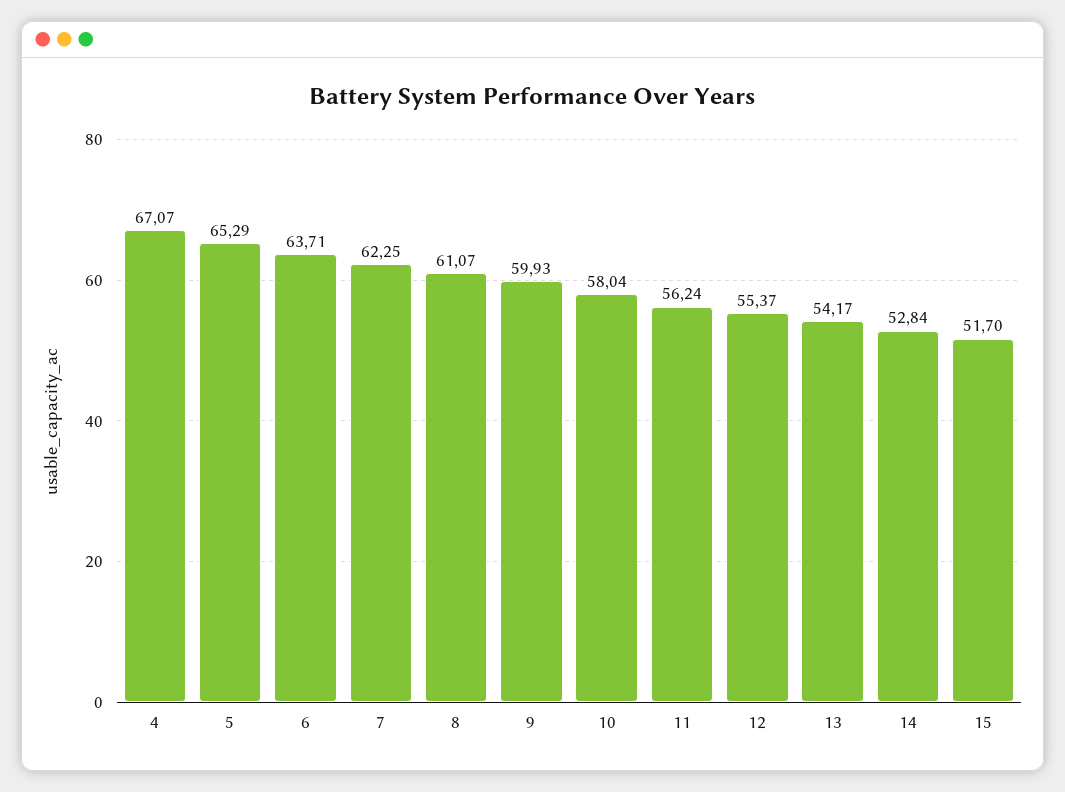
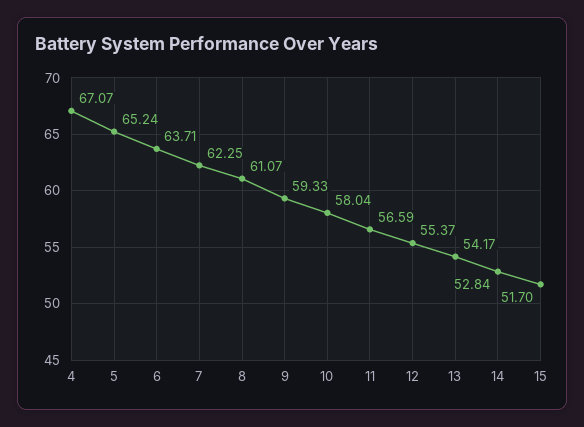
5: 65.29 -> 65.24
9: 59.93 -> 59.33
11: 56.24 -> 56.59

